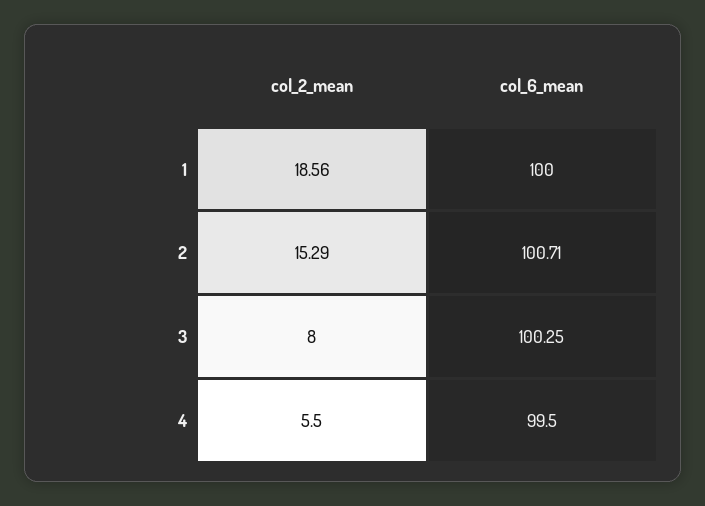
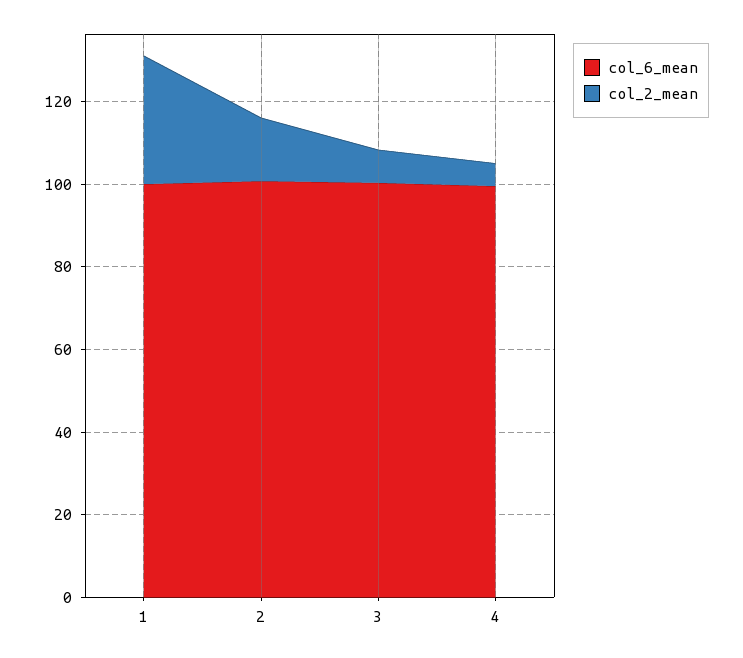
col_2_mean, 1: 18.56 -> 30

